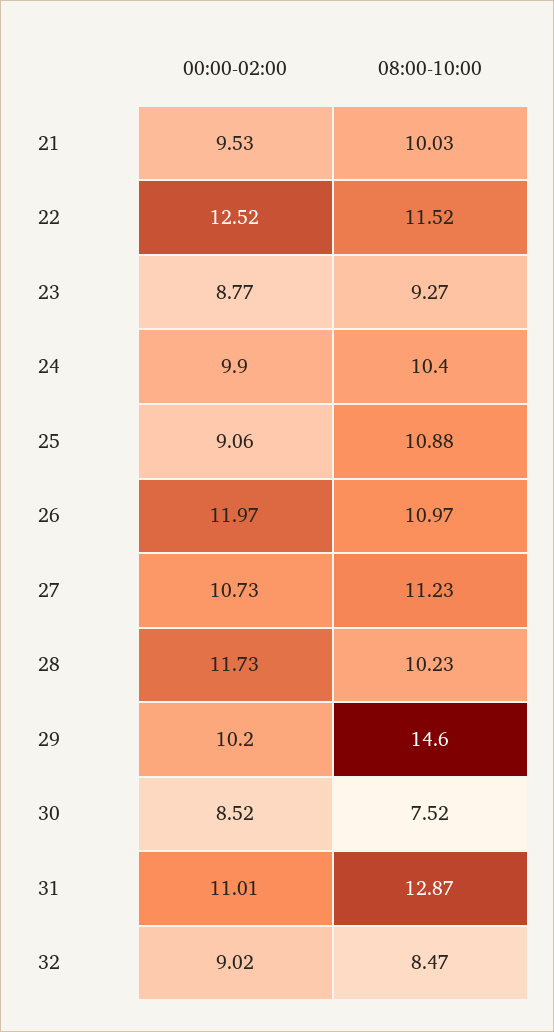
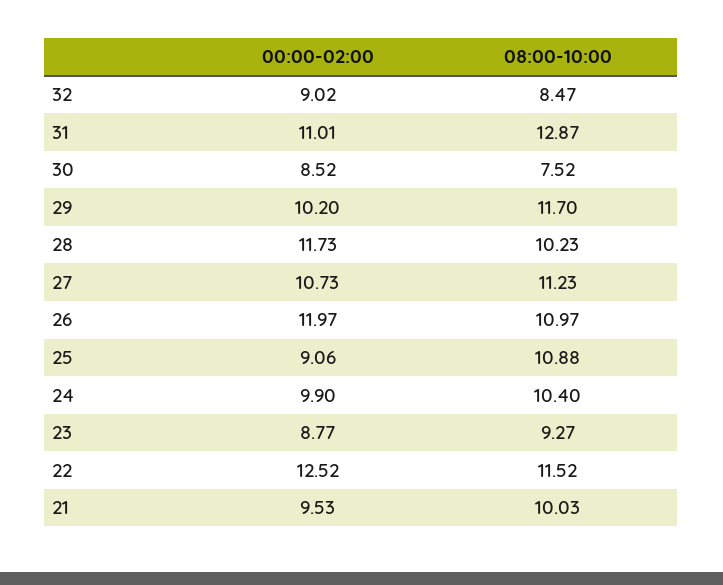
08:00-10:00, 29: 14.6 -> 11.7

